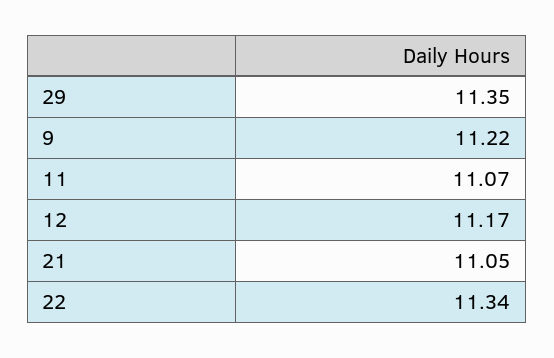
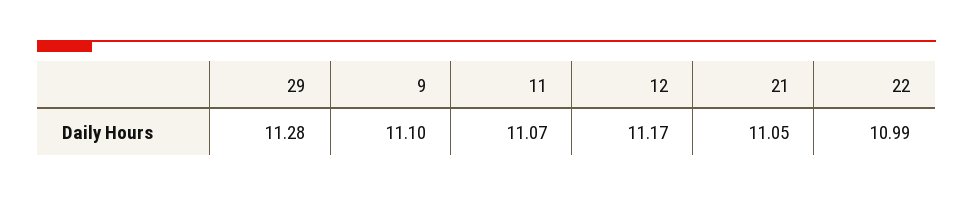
29: 11.35 -> 11.28
9: 11.22 -> 11.1
22: 11.34 -> 10.99

